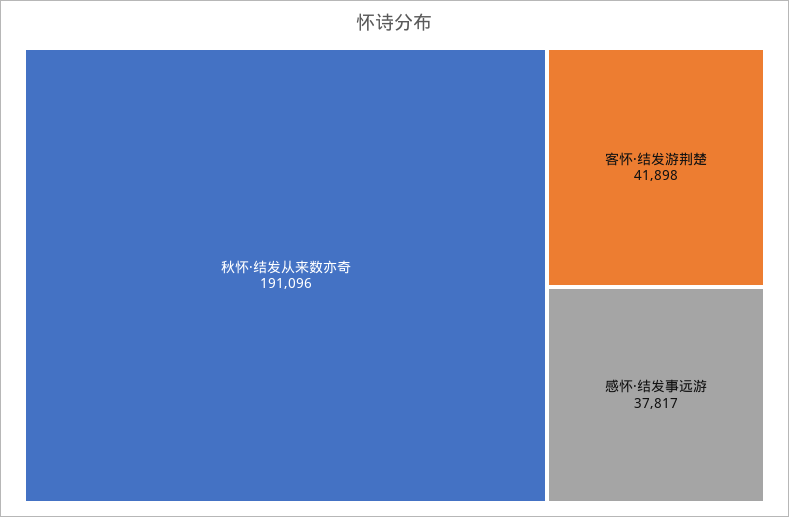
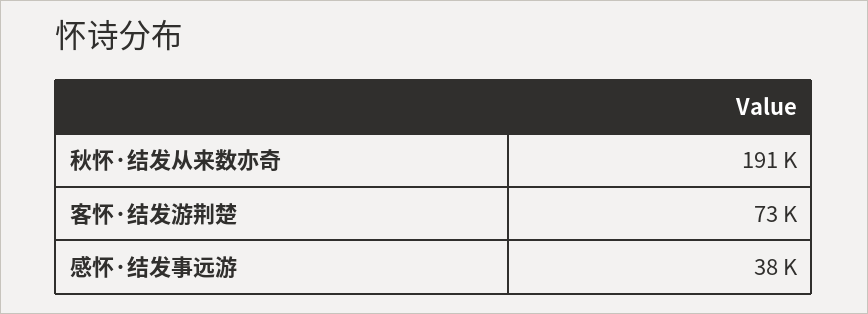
客怀·结发游荆楚: 41898 -> 73000

